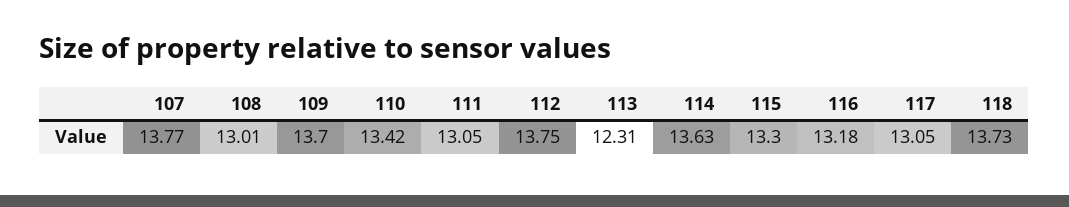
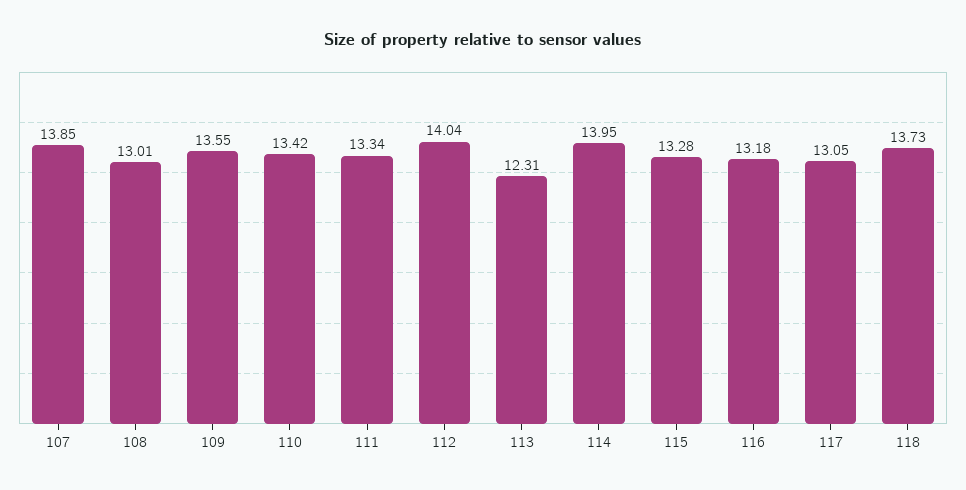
107: 13.77 -> 13.85
109: 13.7 -> 13.55
111: 13.05 -> 13.34
112: 13.75 -> 14.04
114: 13.63 -> 13.95
115: 13.3 -> 13.28

